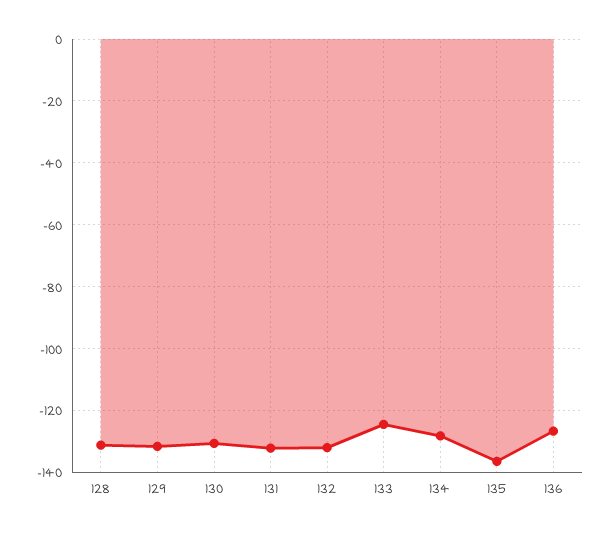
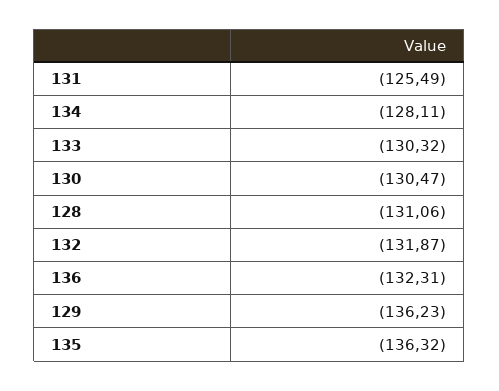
129: -132 -> -136.23
131: -132 -> -125.49
133: -124 -> -130.32
136: -126 -> -132.31

